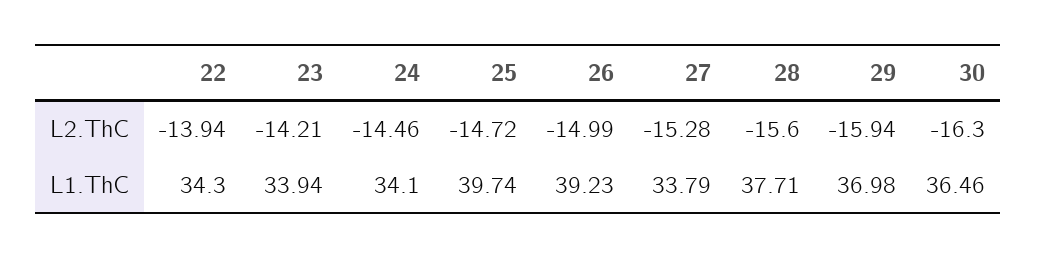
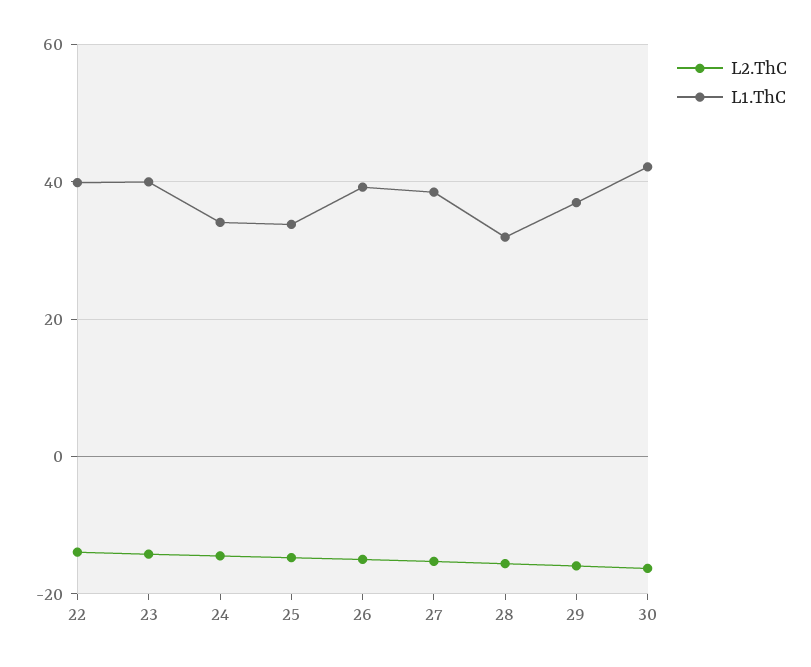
L1.ThC, 22: 34.3 -> 40
L1.ThC, 23: 33.94 -> 40
L1.ThC, 25: 39.74 -> 34
L1.ThC, 27: 33.79 -> 38
L1.ThC, 28: 37.71 -> 32
L1.ThC, 30: 36.46 -> 42

